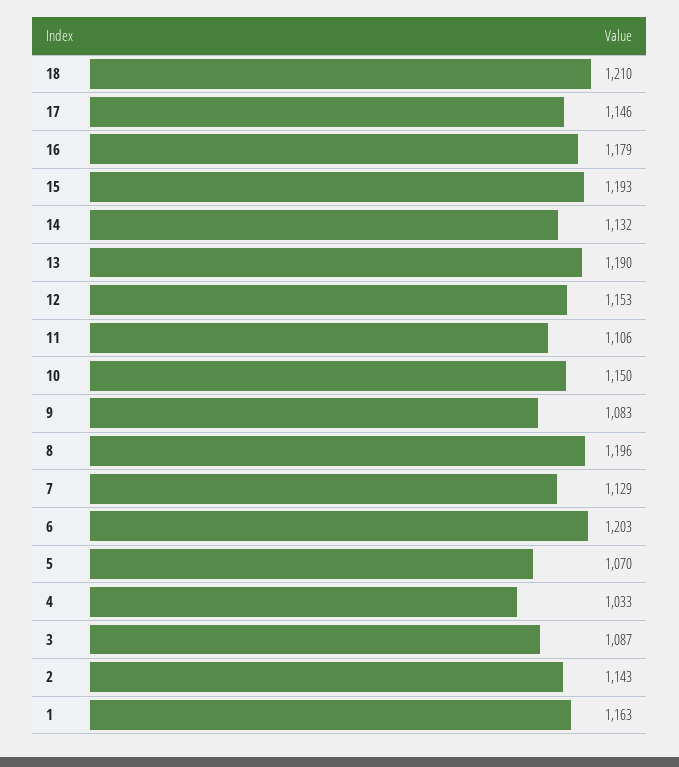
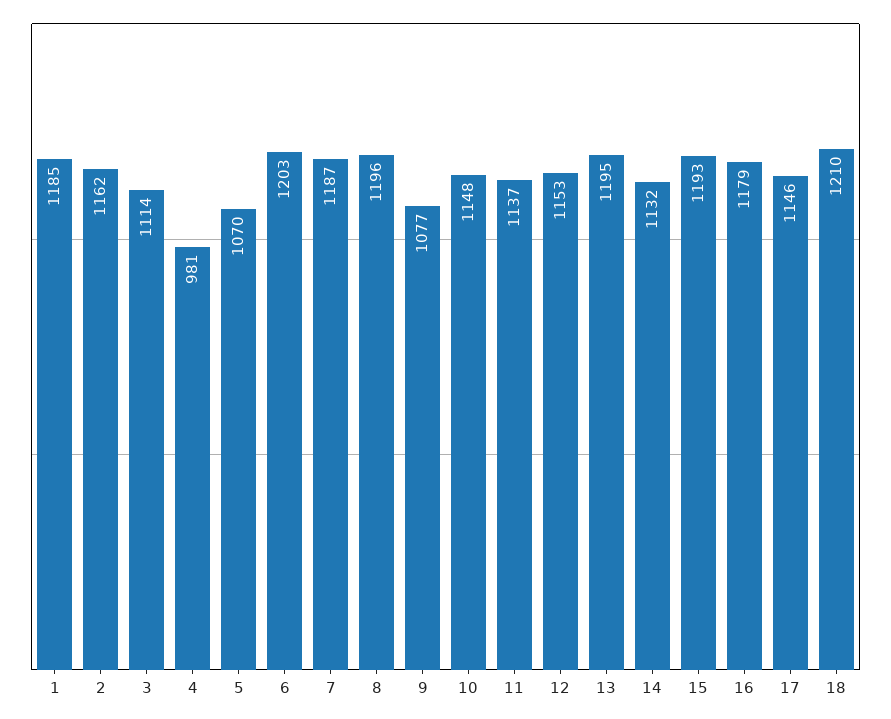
13: 1190 -> 1195
11: 1106 -> 1137
10: 1150 -> 1148
9: 1083 -> 1077
7: 1129 -> 1187
4: 1033 -> 981
3: 1087 -> 1114
2: 1143 -> 1162
1: 1163 -> 1185

